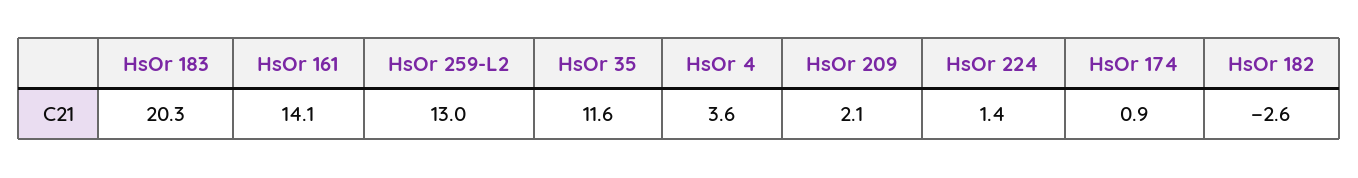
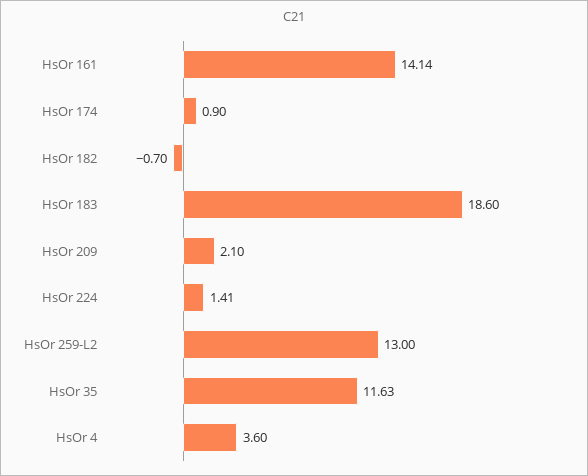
HsOr 183: 20.3 -> 18.6
HsOr 182: -2.6 -> -0.7

